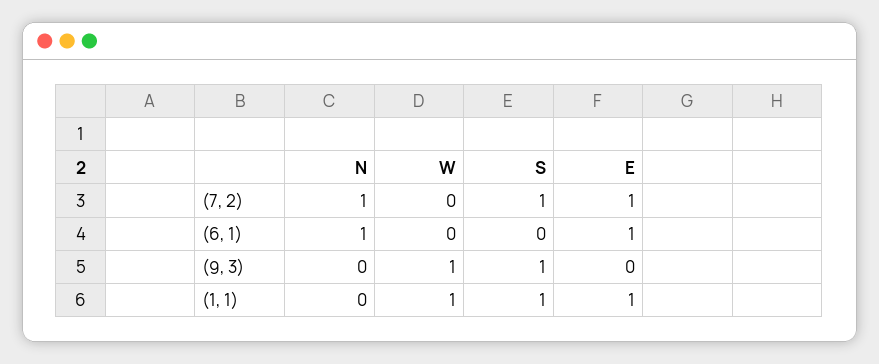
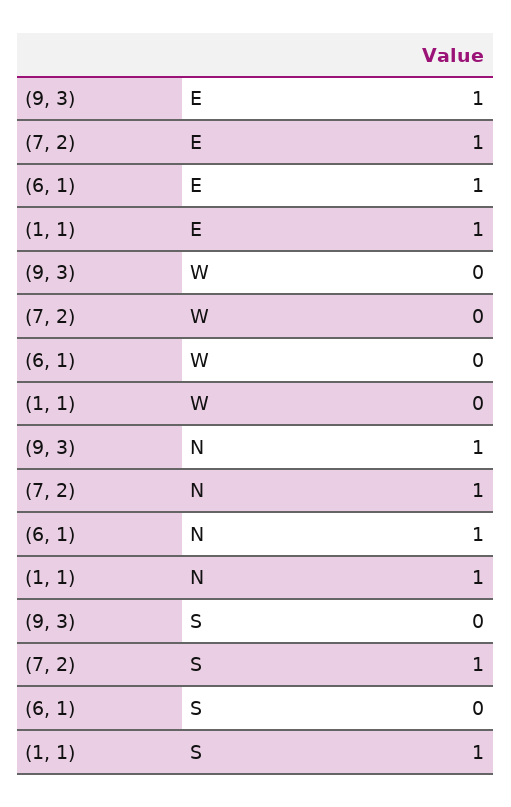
N, (9, 3): 0 -> 1
W, (9, 3): 1 -> 0
S, (9, 3): 1 -> 0
E, (9, 3): 0 -> 1
N, (1, 1): 0 -> 1
W, (1, 1): 1 -> 0

